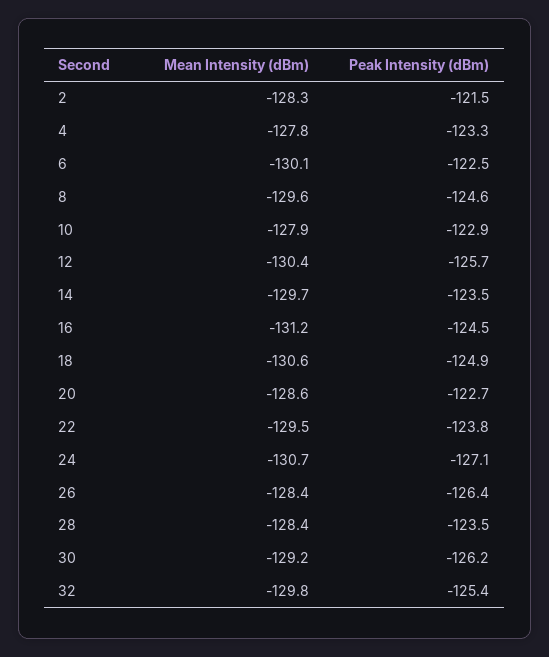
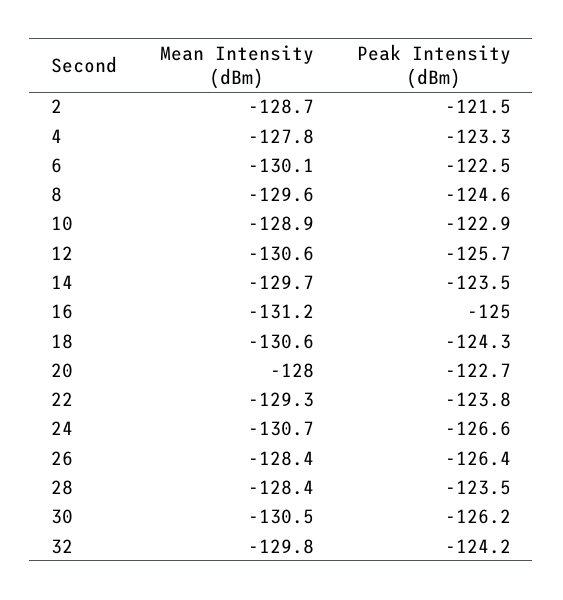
Mean Intensity (dBm), 2: -128.3 -> -128.7
Mean Intensity (dBm), 10: -127.9 -> -128.9
Mean Intensity (dBm), 12: -130.4 -> -130.6
Peak Intensity (dBm), 16: -124.5 -> -125
Peak Intensity (dBm), 18: -124.9 -> -124.3
Mean Intensity (dBm), 20: -128.6 -> -128
Mean Intensity (dBm), 22: -129.5 -> -129.3
Peak Intensity (dBm), 24: -127.1 -> -126.6
Mean Intensity (dBm), 30: -129.2 -> -130.5
Peak Intensity (dBm), 32: -125.4 -> -124.2

